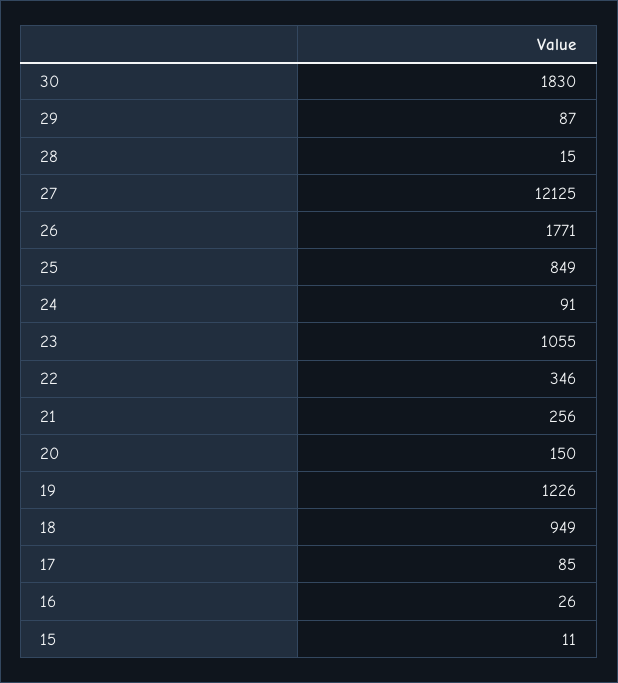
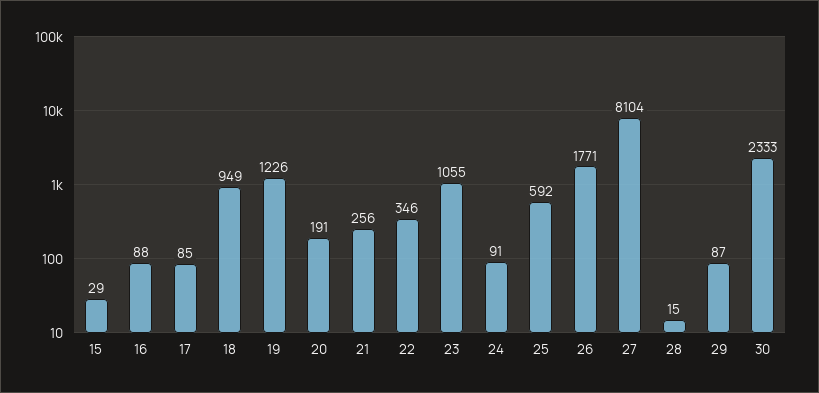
30: 1830 -> 2333
27: 12125 -> 8104
25: 849 -> 592
20: 150 -> 191
16: 26 -> 88
15: 11 -> 29

